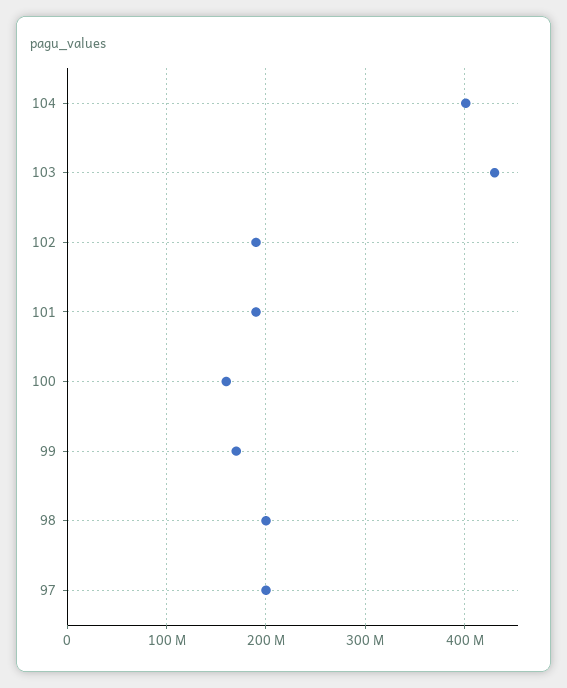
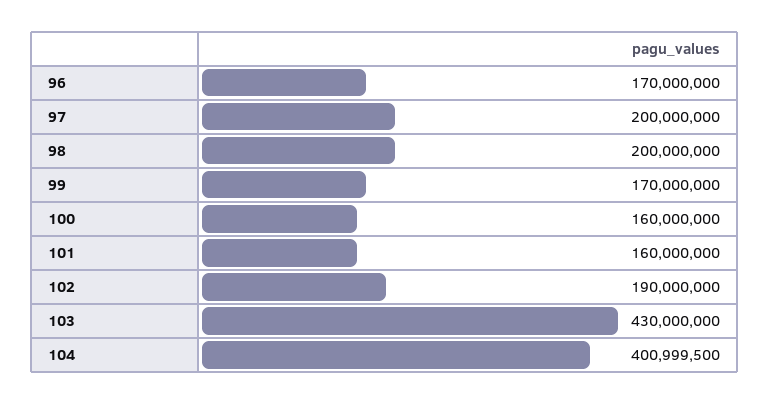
101: 190000000 -> 160000000
96: none -> 170000000

